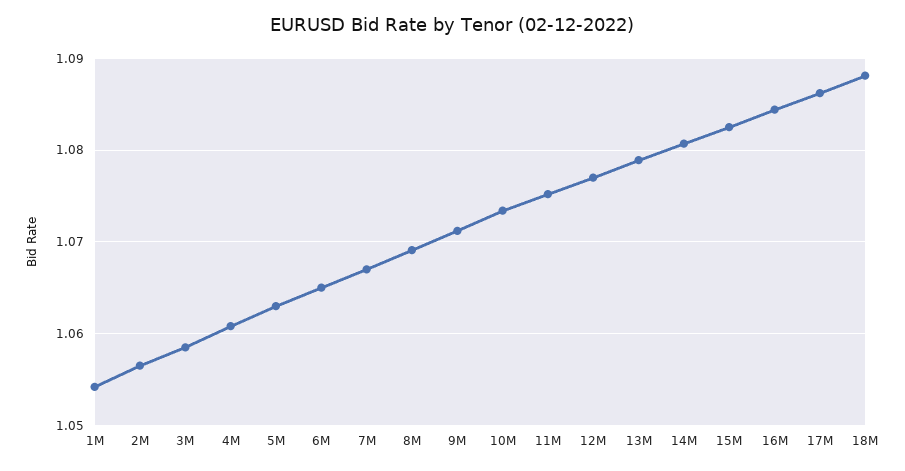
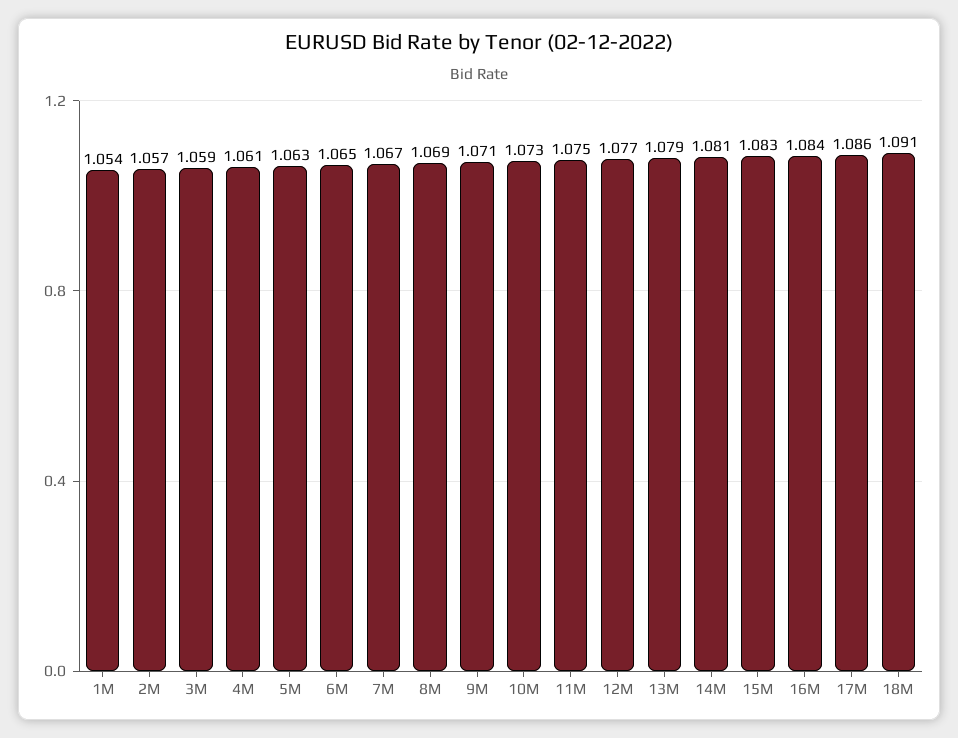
18M: 1.088 -> 1.091

